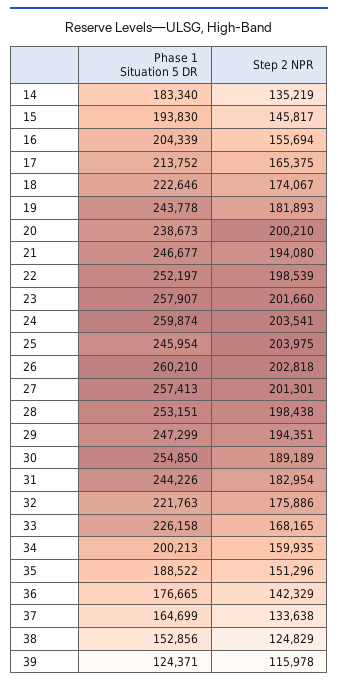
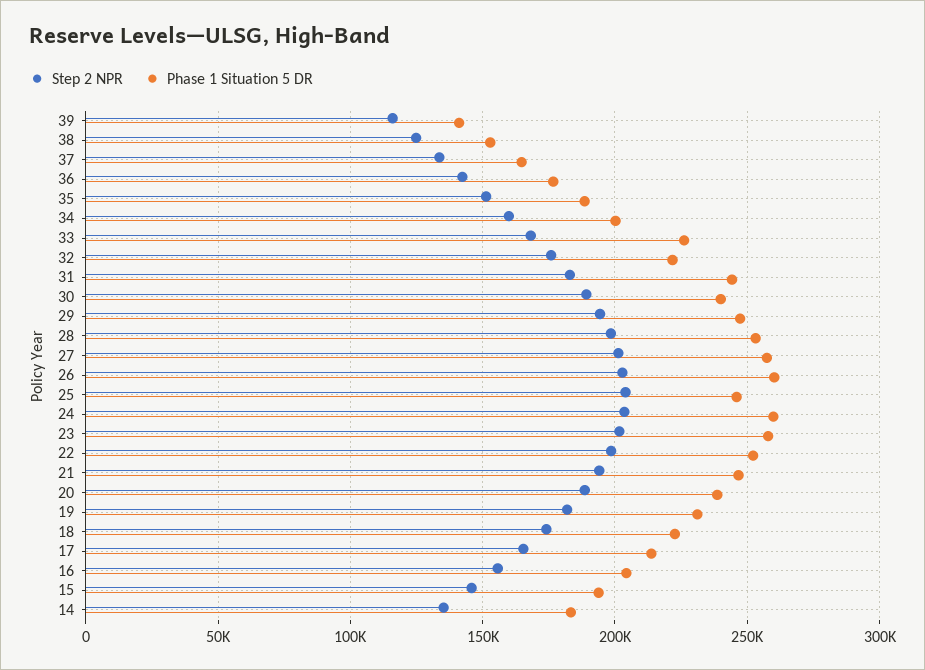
Phase 1 Situation 5 DR, 19: 243778 -> 230000
Step 2 NPR, 20: 200210 -> 190000
Phase 1 Situation 5 DR, 30: 254850 -> 240000
Phase 1 Situation 5 DR, 39: 124371 -> 140000

